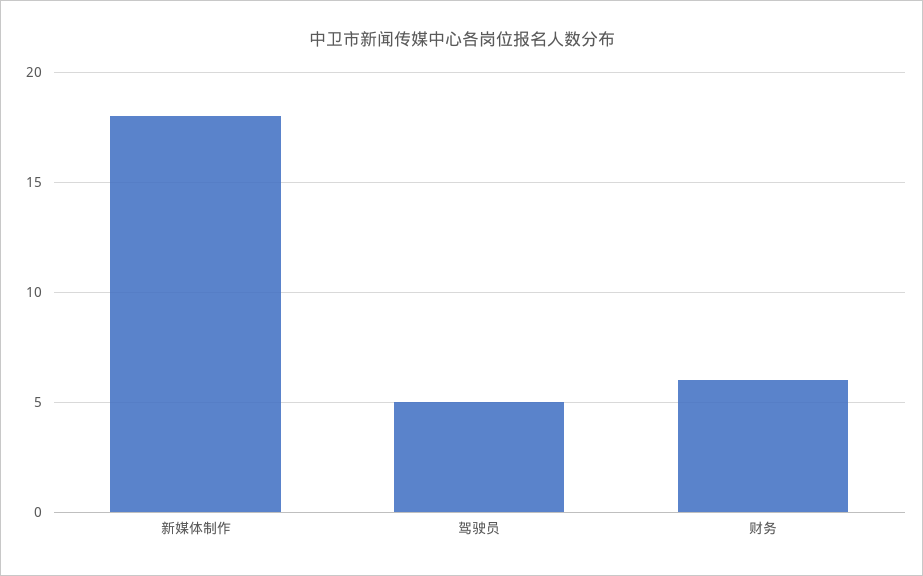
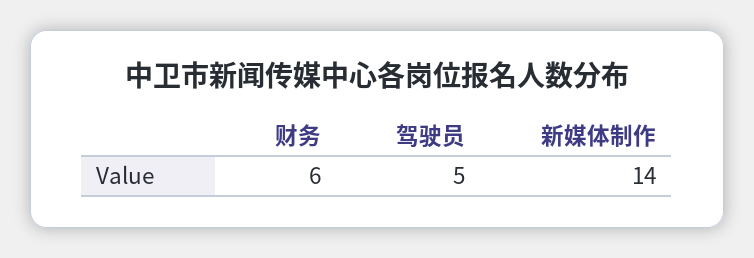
新媒体制作: 18 -> 14

